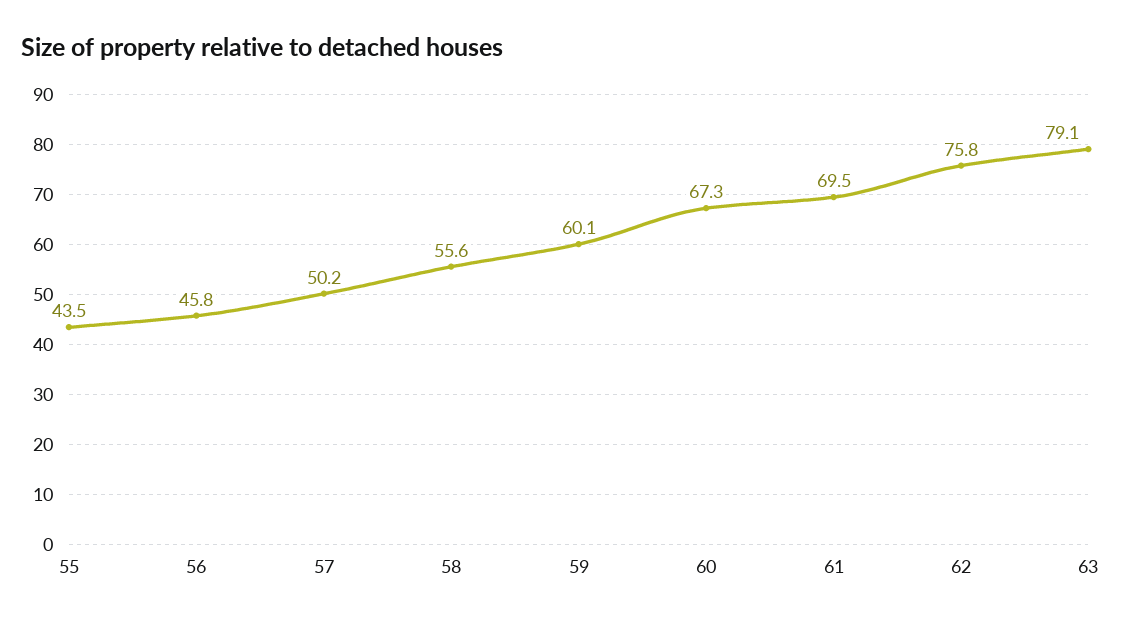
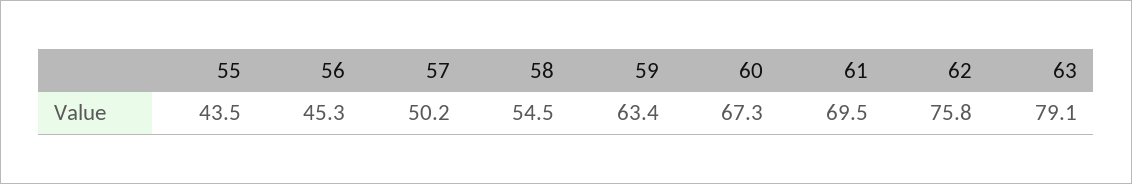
56: 45.8 -> 45.3
58: 55.6 -> 54.5
59: 60.1 -> 63.4

